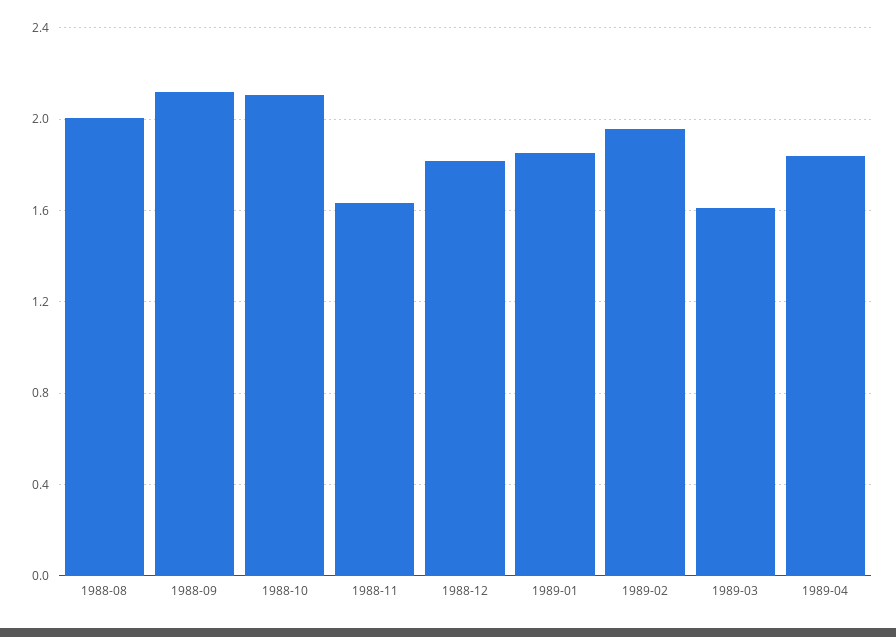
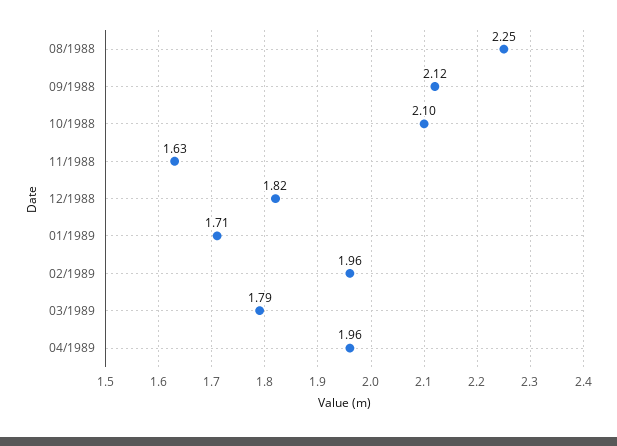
1988-08: 2 -> 2.25
1989-01: 1.85 -> 1.71
1989-03: 1.6 -> 1.79
1989-04: 1.85 -> 1.96

